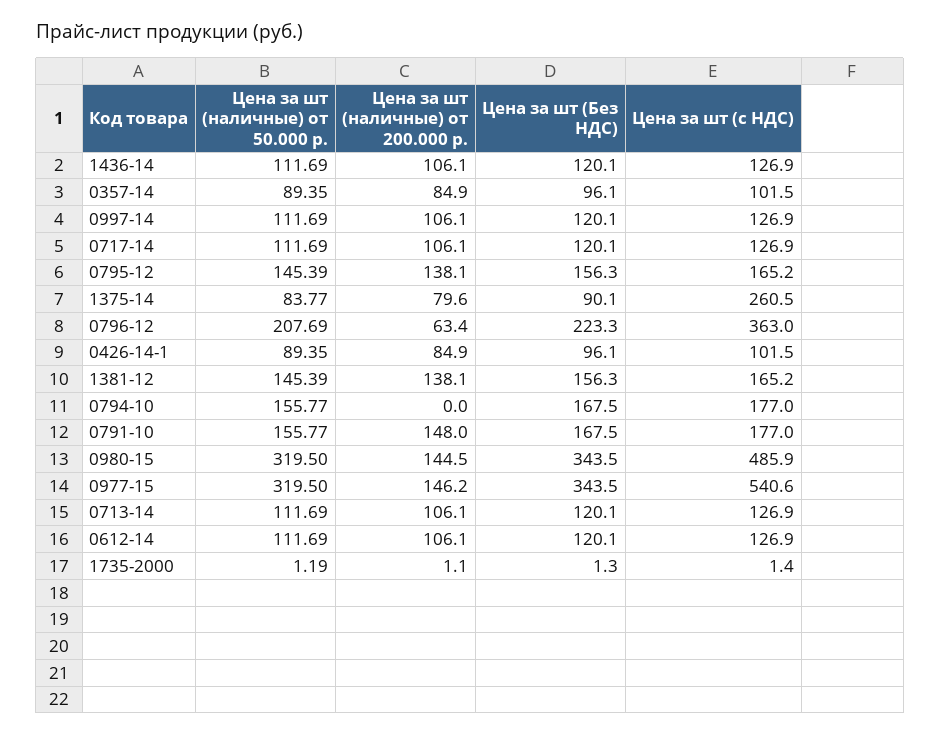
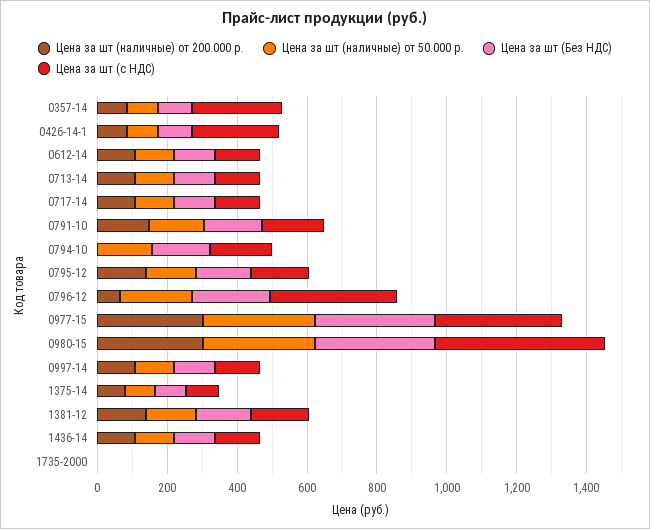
Цена за шт (c НДС), 0357-14: 101.5 -> 250
Цена за шт (c НДС), 1375-14: 260.5 -> 100
Цена за шт (c НДС), 0426-14-1: 101.5 -> 250
Цена за шт (наличные) от 200.000 р., 0980-15: 144.5 -> 300
Цена за шт (наличные) от 200.000 р., 0977-15: 146.2 -> 300
Цена за шт (c НДС), 0977-15: 540.6 -> 350

